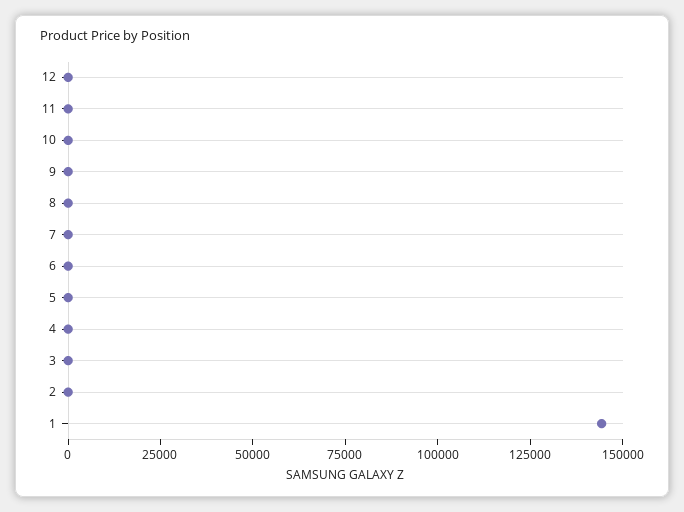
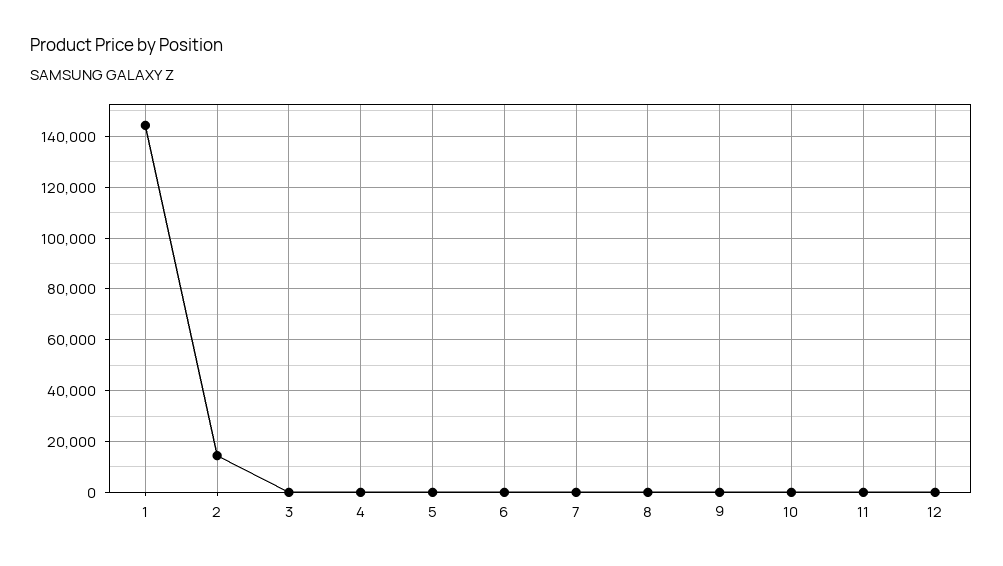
2: 0 -> 15000

